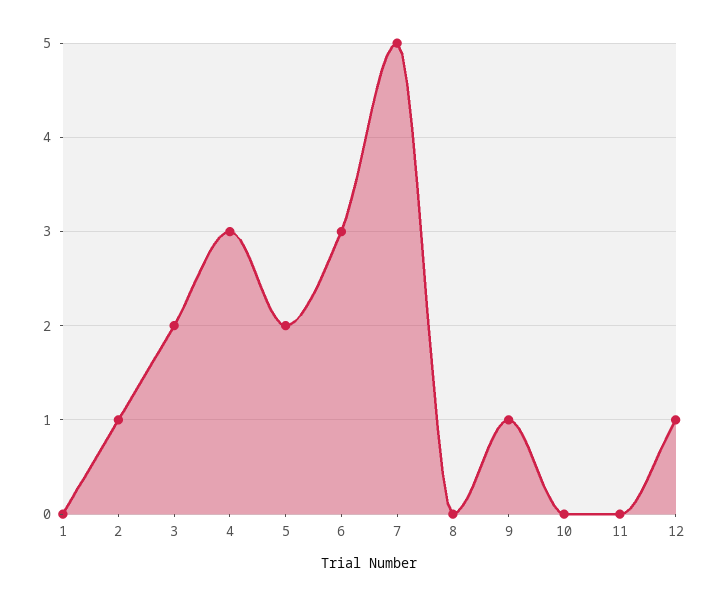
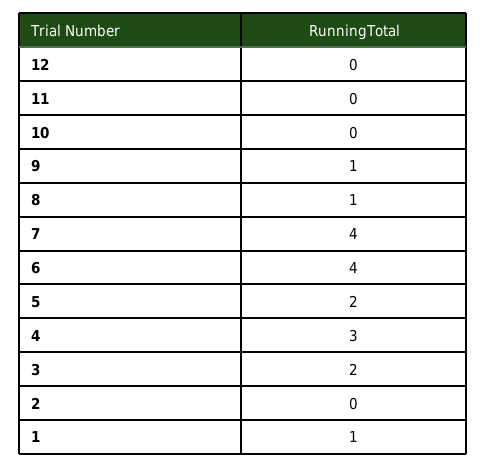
1: 0 -> 1
2: 1 -> 0
6: 3 -> 4
7: 5 -> 4
8: 0 -> 1
12: 1 -> 0

